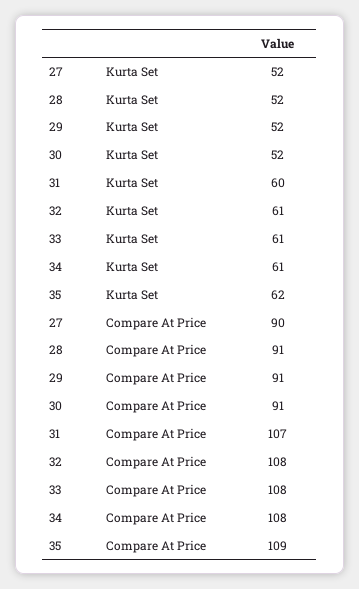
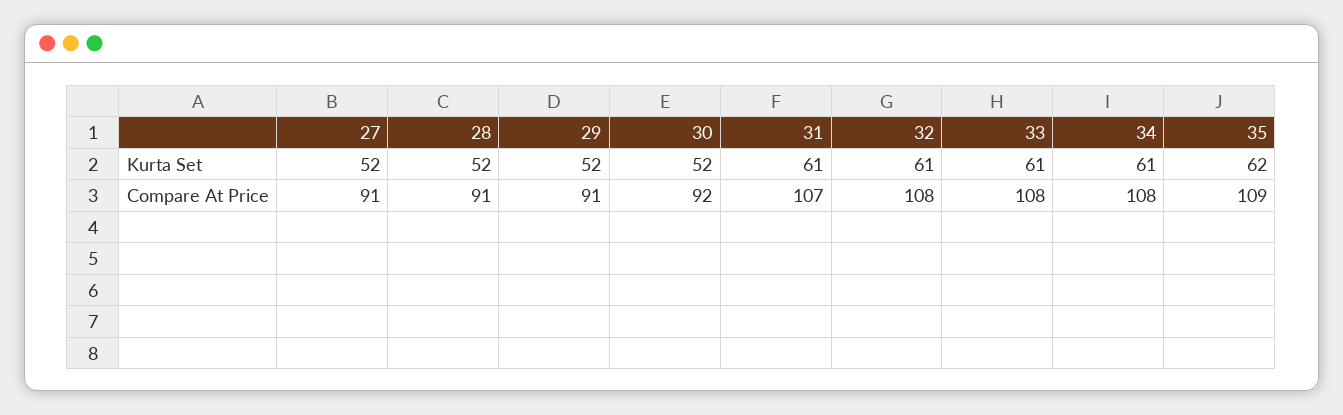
31, Kurta Set: 60 -> 61
27, Compare At Price: 90 -> 91
30, Compare At Price: 91 -> 92

